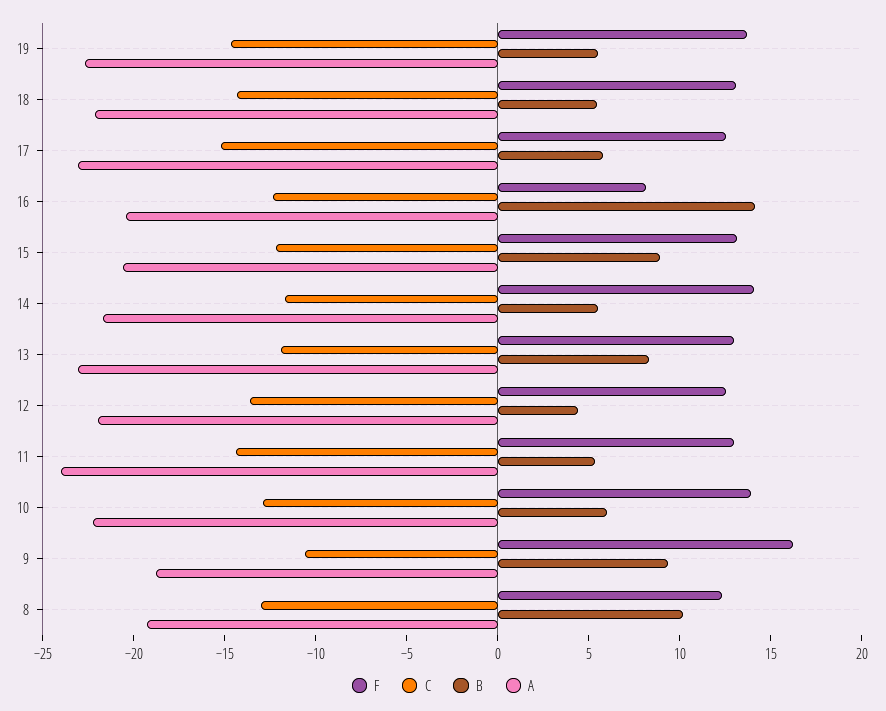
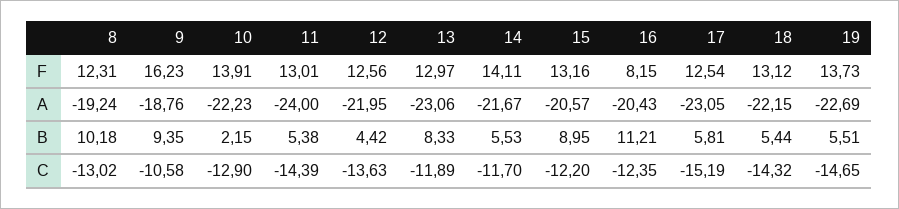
B, 16: 14 -> 11.21
B, 10: 6 -> 2.15

